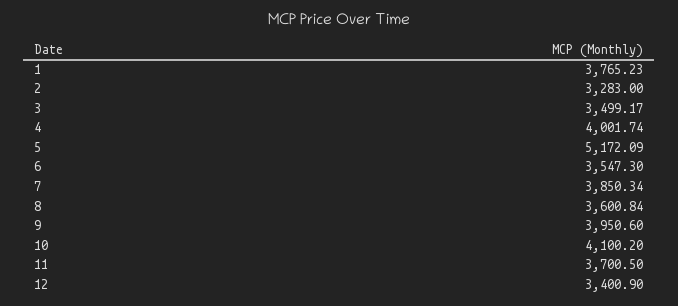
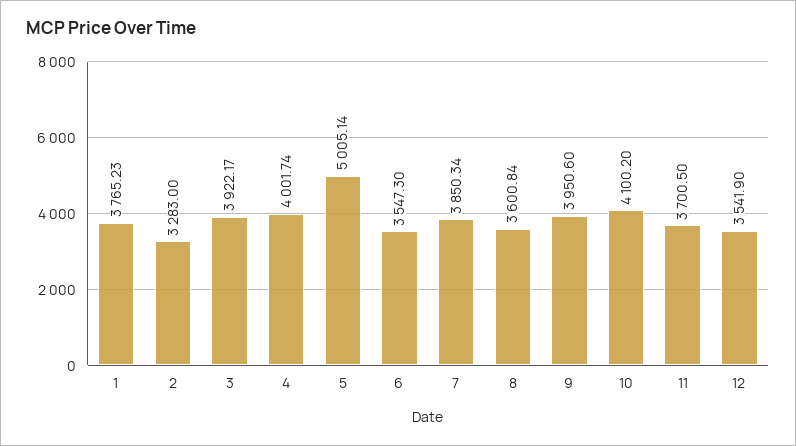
3: 3499.17 -> 3922.17
5: 5172.09 -> 5005.14
12: 3400.9 -> 3541.9

